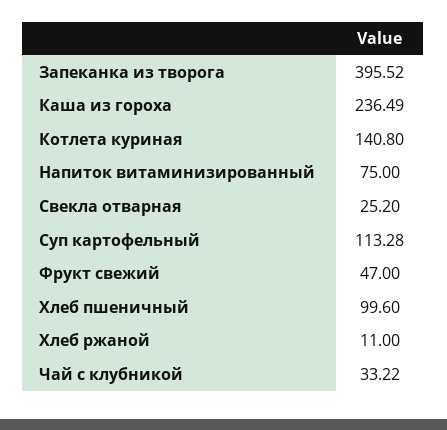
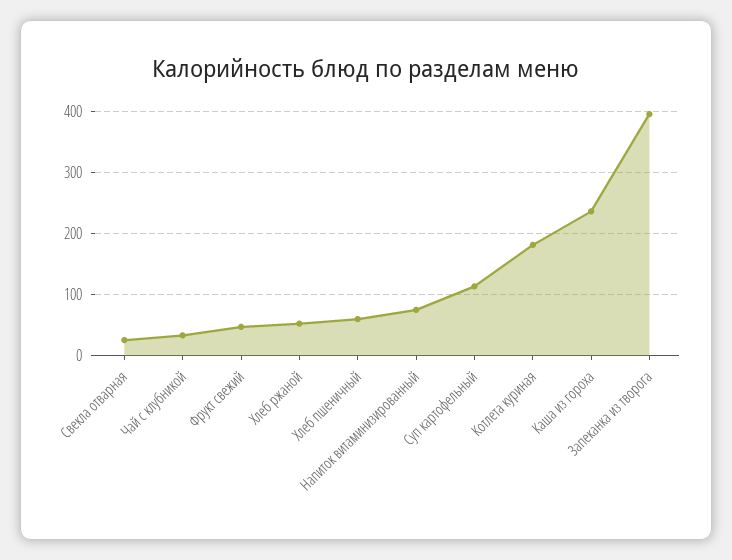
Котлета куриная: 140.8 -> 180
Хлеб пшеничный: 99.6 -> 60
Хлеб ржаной: 11 -> 50

